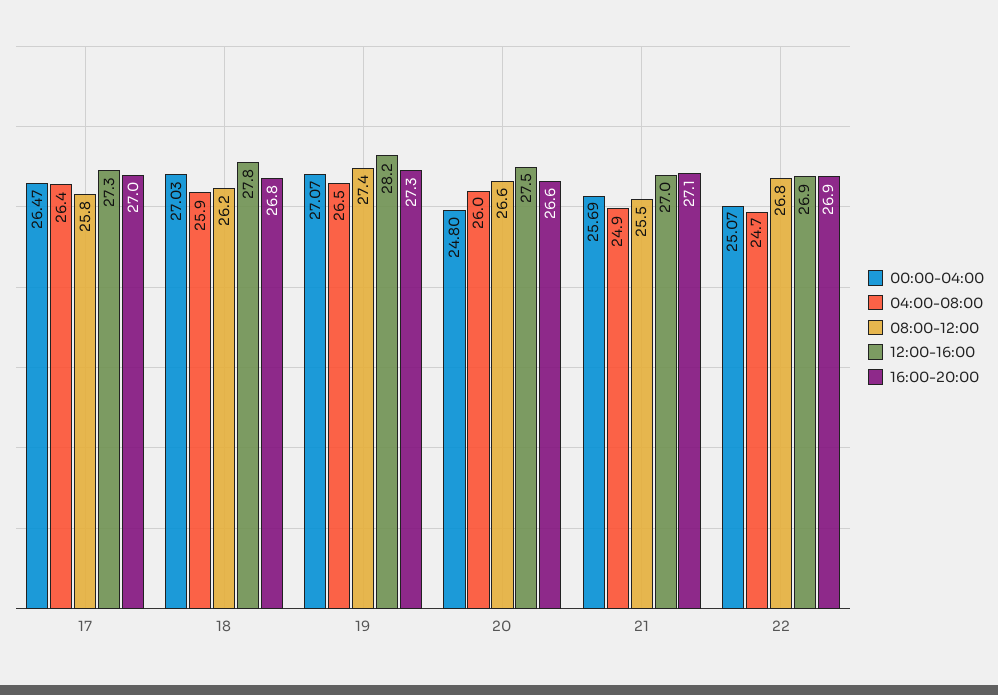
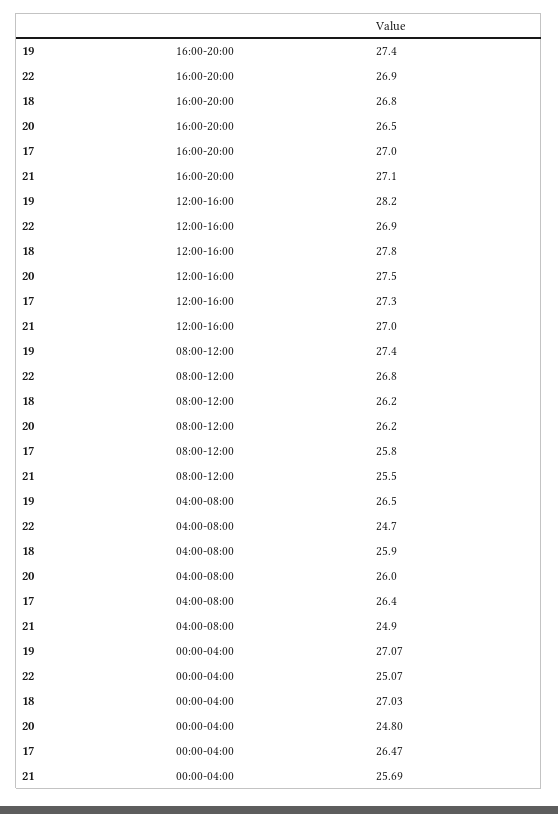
16:00-20:00, 19: 27.3 -> 27.4
08:00-12:00, 20: 26.6 -> 26.2
16:00-20:00, 20: 26.6 -> 26.5

